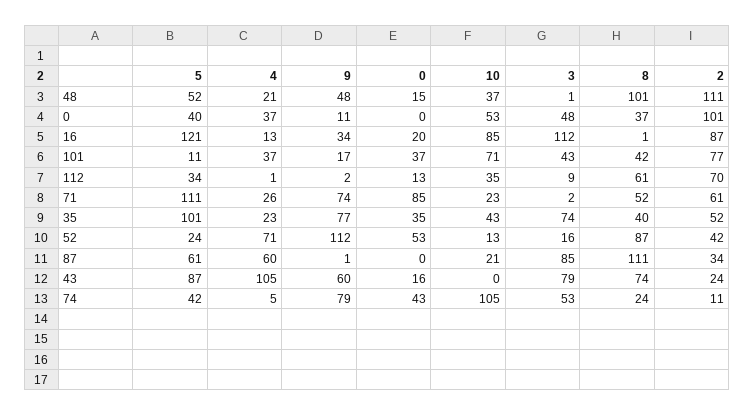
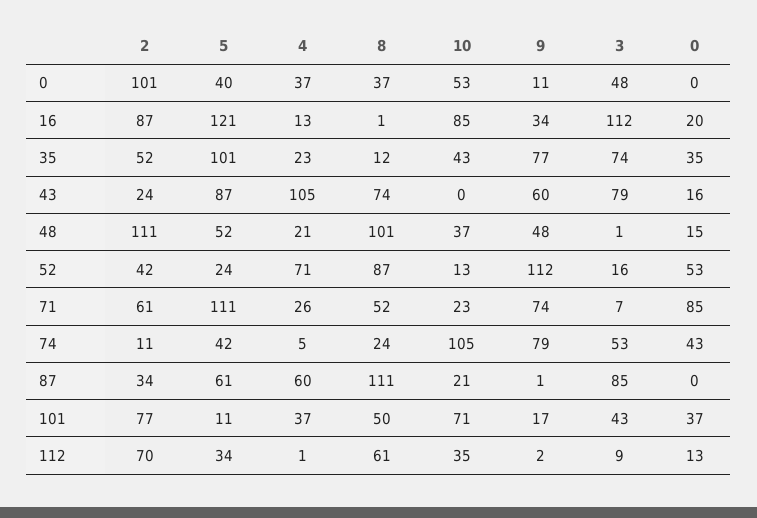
8, 101: 42 -> 50
3, 71: 2 -> 7
8, 35: 40 -> 12

